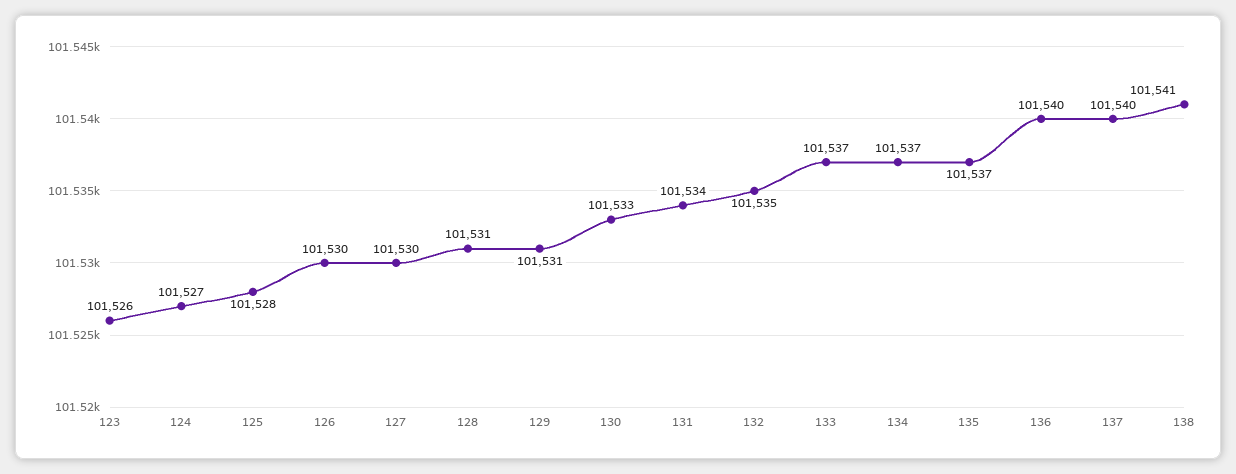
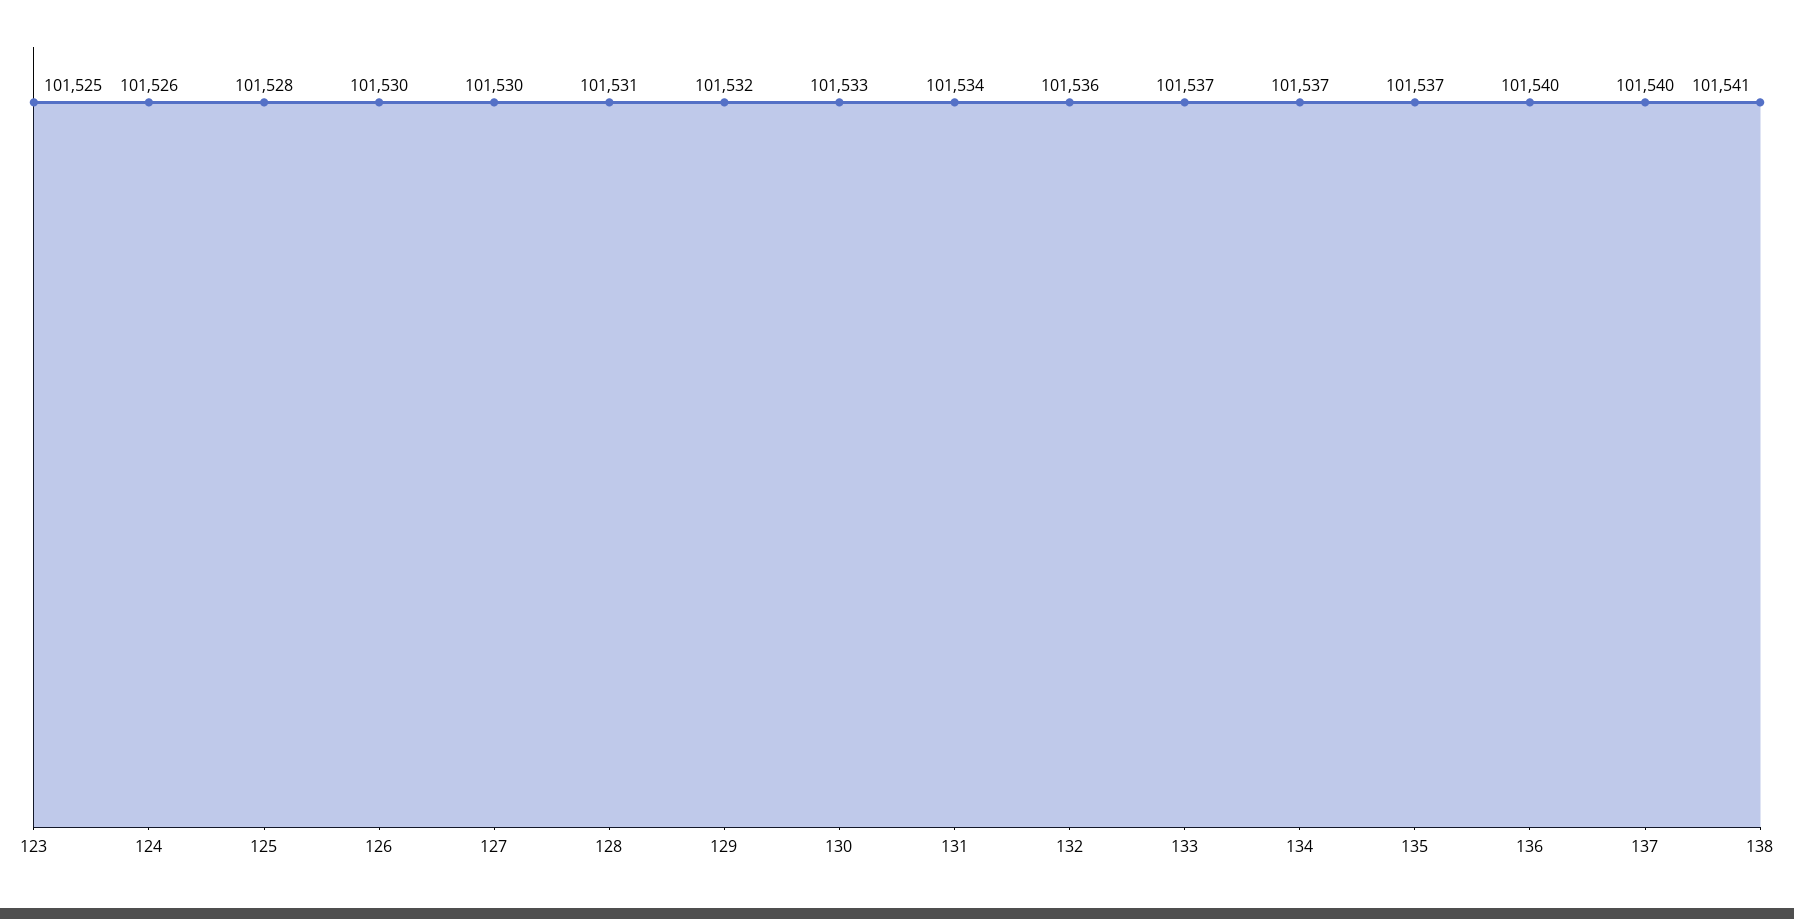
123: 101526 -> 101525
124: 101527 -> 101526
129: 101531 -> 101532
132: 101535 -> 101536

